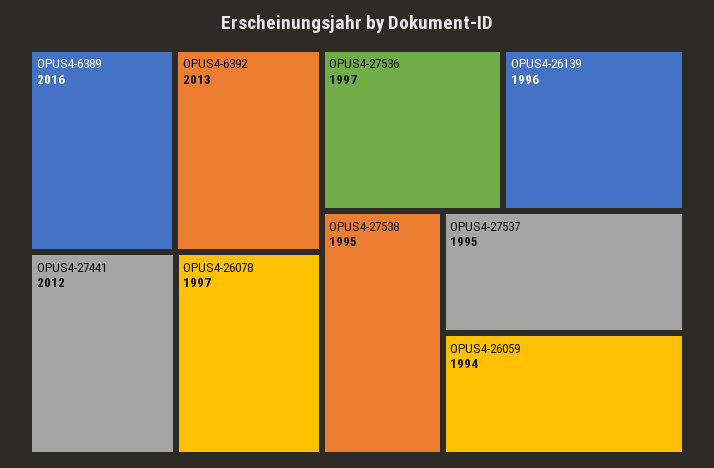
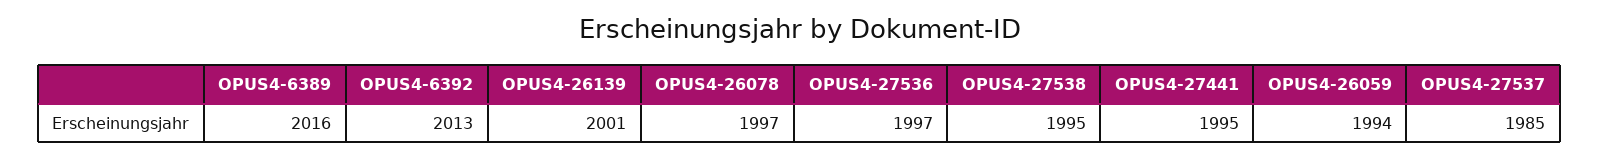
OPUS4-27441: 2012 -> 1995
OPUS4-26139: 1996 -> 2001
OPUS4-27537: 1995 -> 1985

